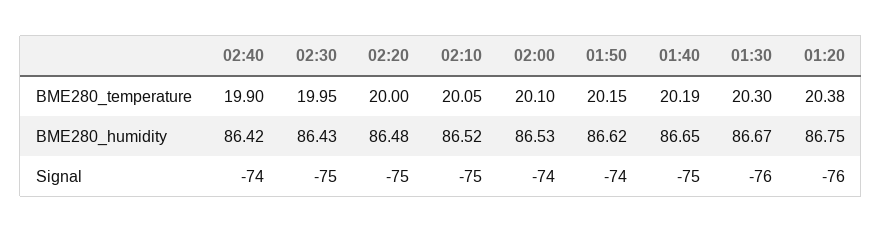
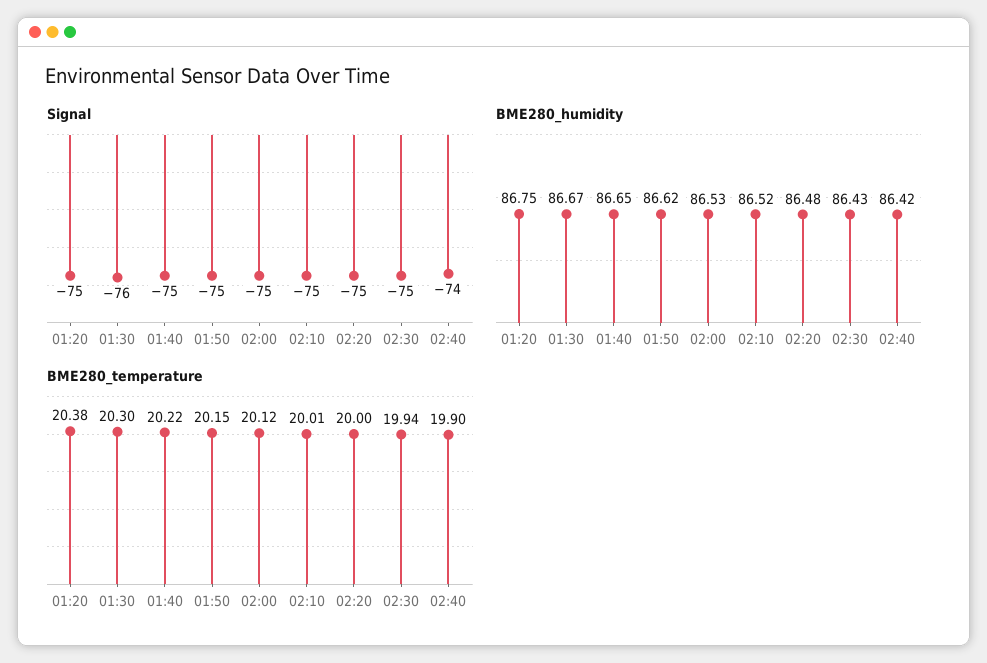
BME280_temperature, 02:30: 19.95 -> 19.94
BME280_temperature, 02:10: 20.05 -> 20.01
BME280_temperature, 02:00: 20.1 -> 20.12
BME280_temperature, 01:40: 20.19 -> 20.22
Signal, 02:00: -74 -> -75
Signal, 01:50: -74 -> -75
Signal, 01:20: -76 -> -75

